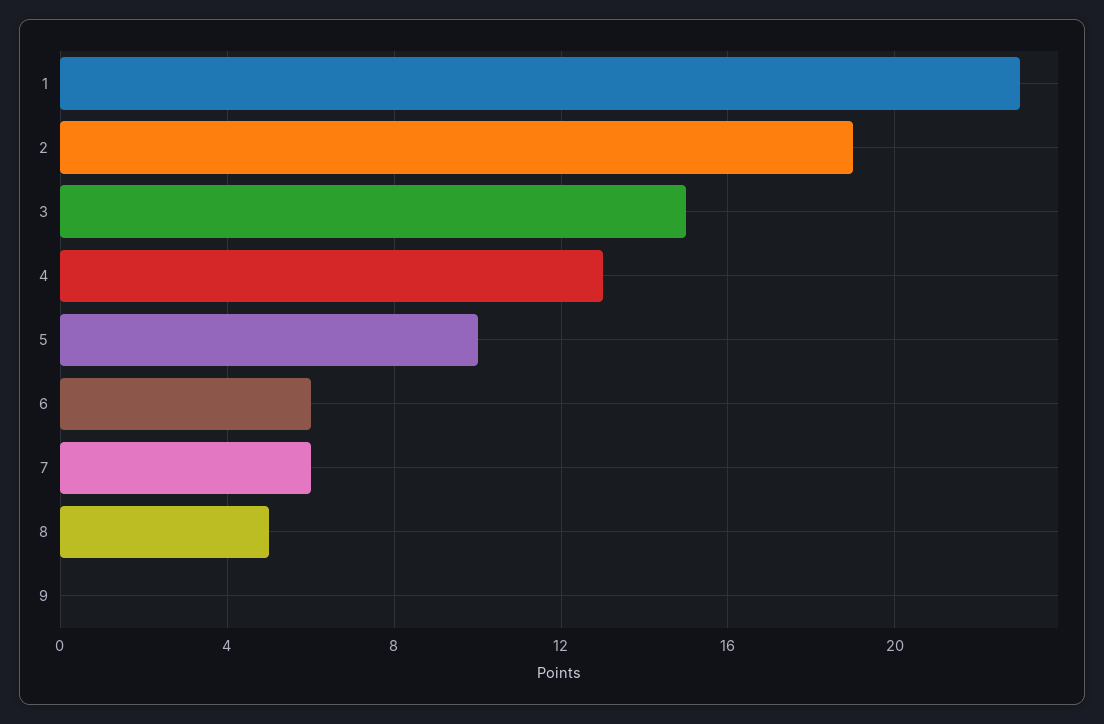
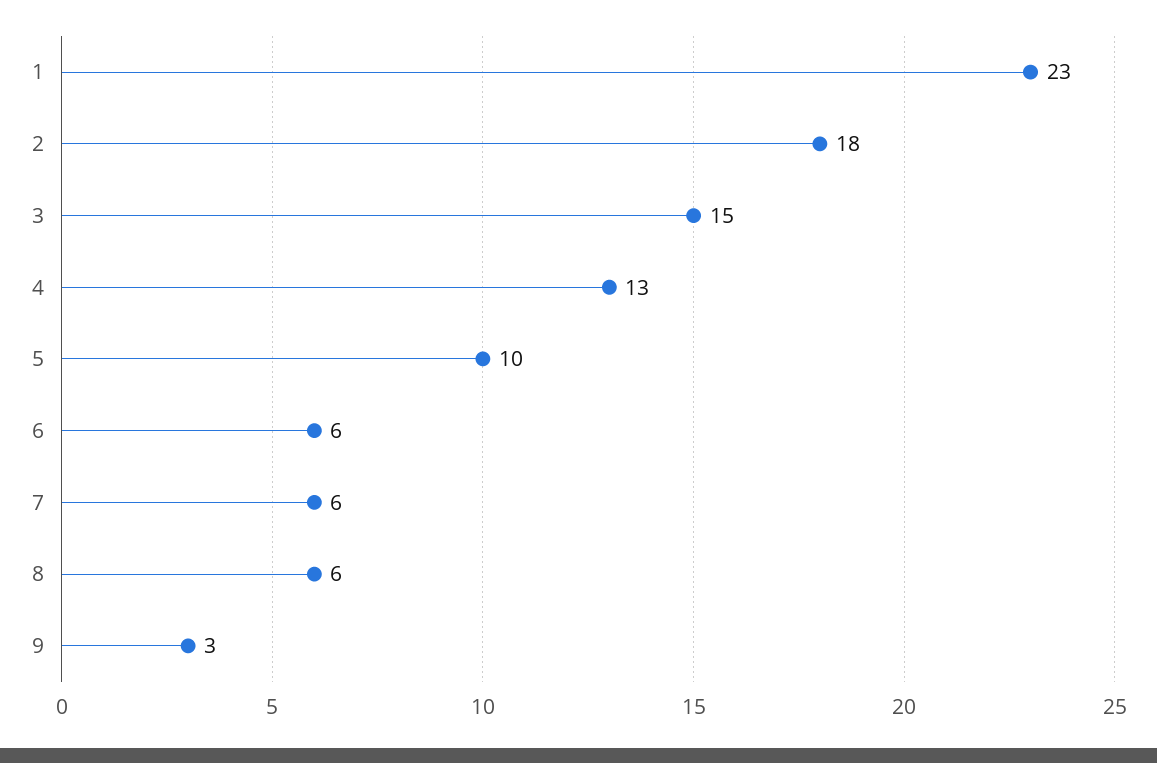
2: 19 -> 18
8: 5 -> 6
9: 0 -> 3

